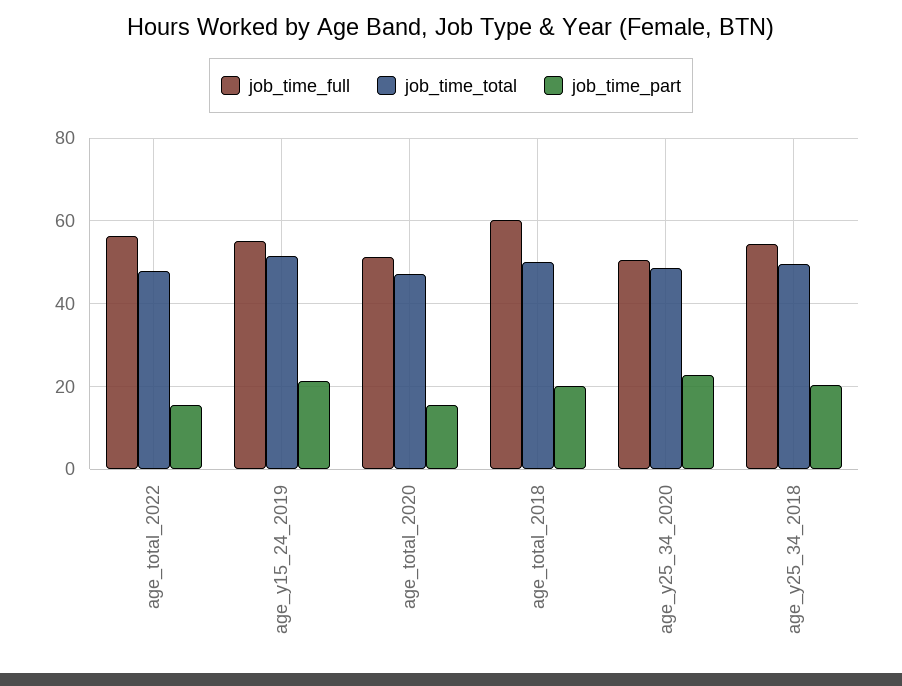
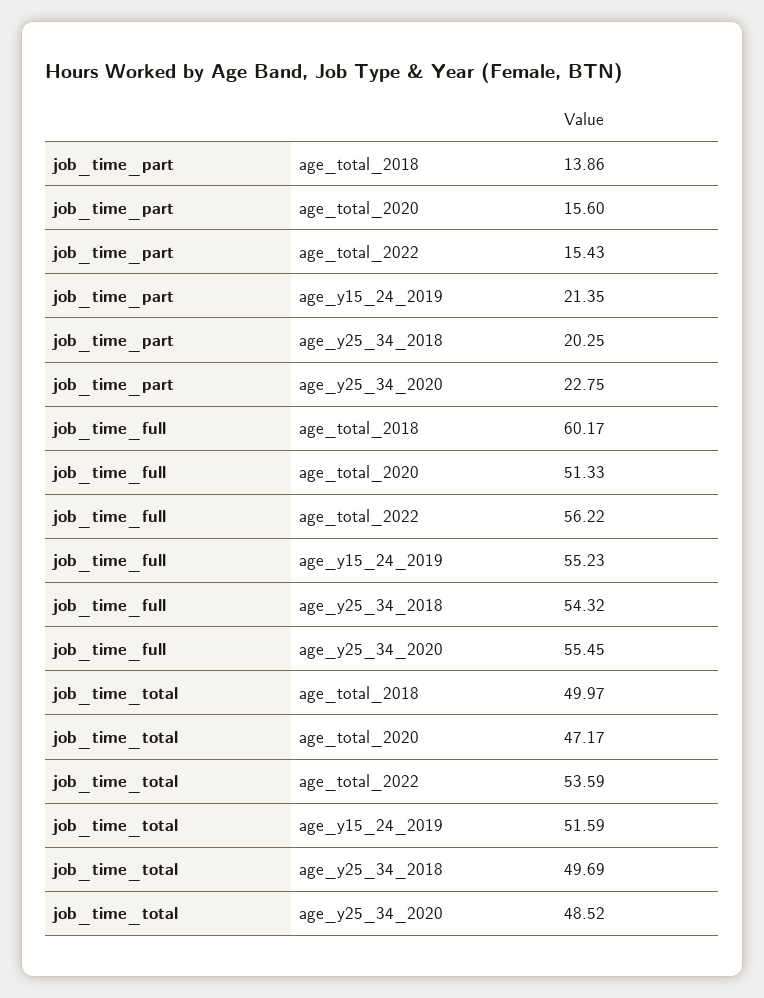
job_time_total, age_total_2022: 48 -> 53.59
job_time_part, age_total_2018: 20 -> 13.86
job_time_full, age_y25_34_2020: 50 -> 55.45

